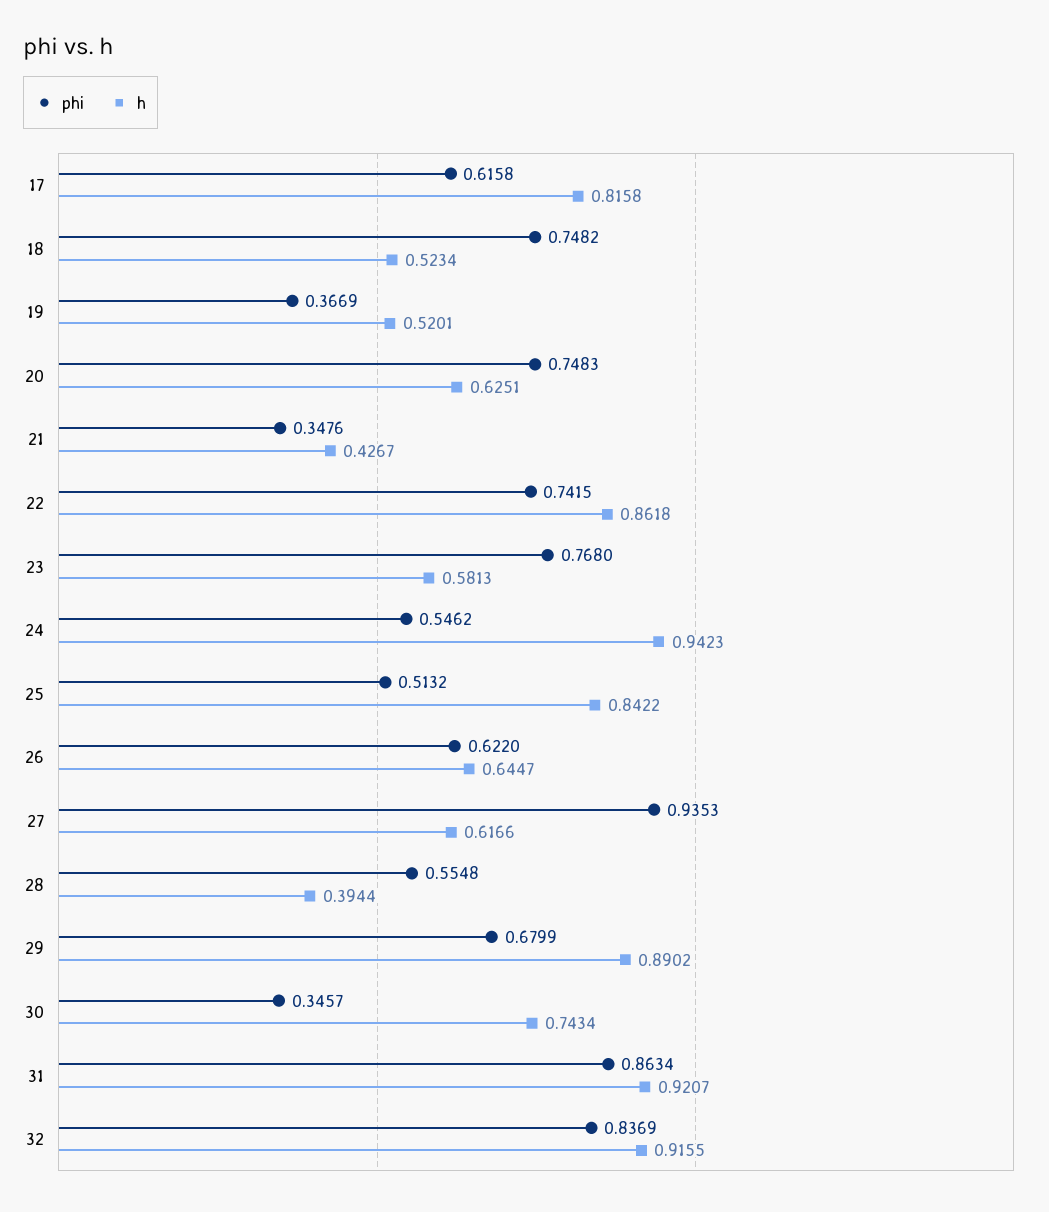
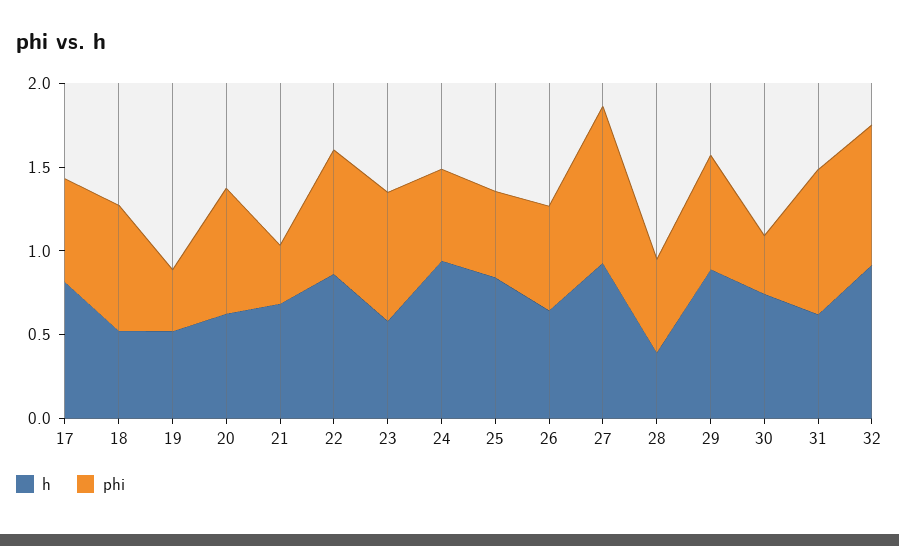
h, 21: 0.4267 -> 0.7
h, 27: 0.6166 -> 0.9
h, 31: 0.9207 -> 0.6

